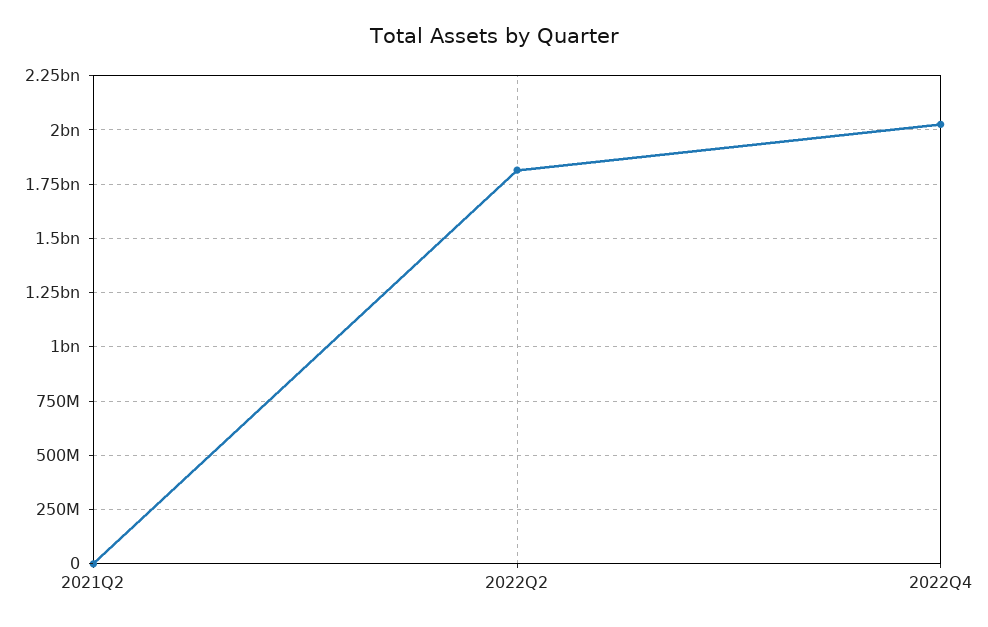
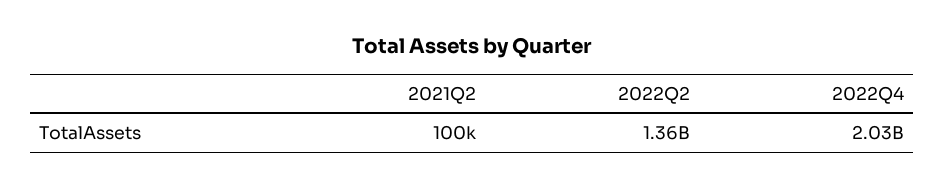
2022Q2: 1800000000 -> 1360000000

